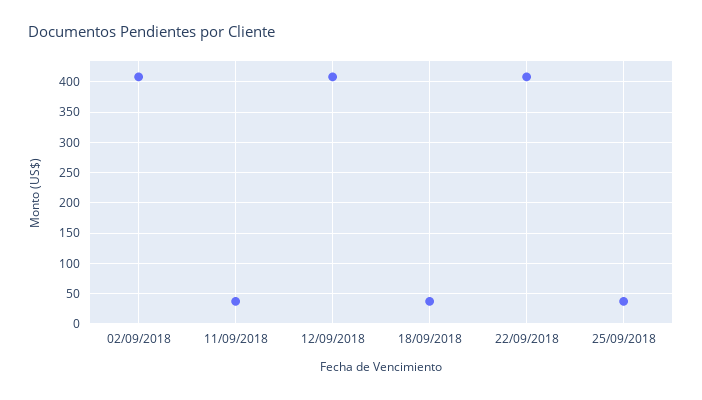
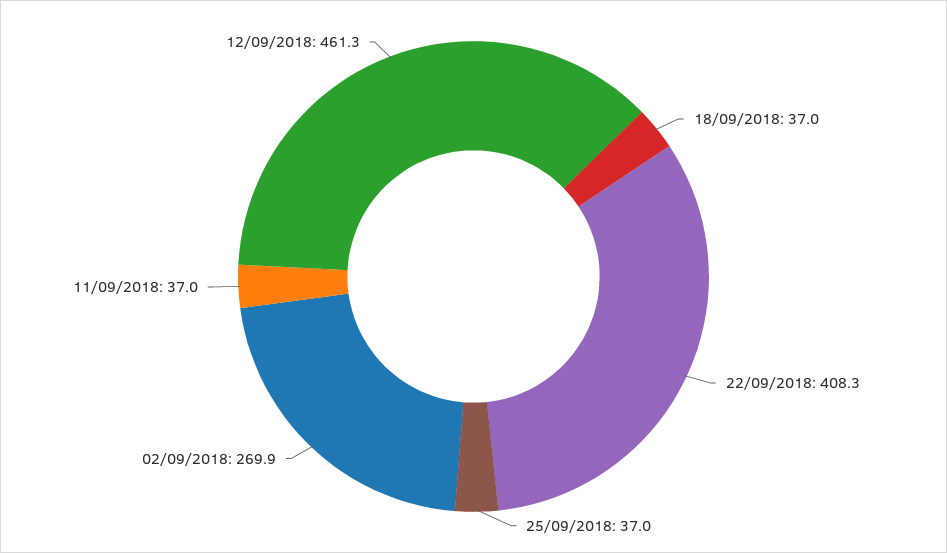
02/09/2018: 410 -> 269.9
12/09/2018: 410 -> 461.3

